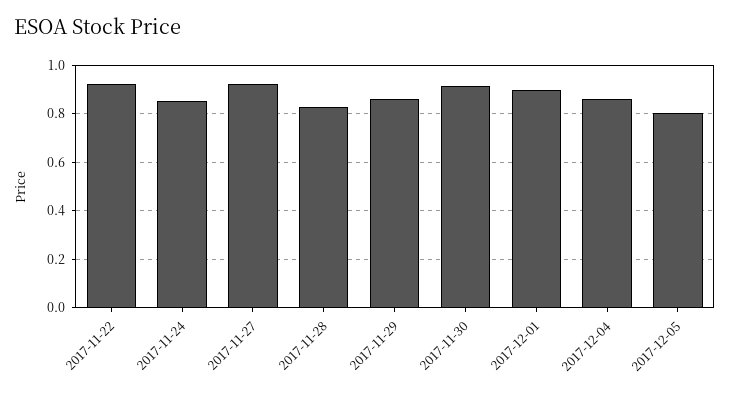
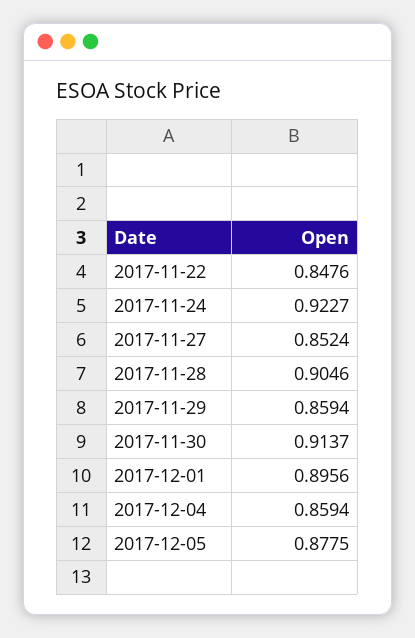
2017-11-22: 0.925 -> 0.8476
2017-11-24: 0.85 -> 0.9227
2017-11-27: 0.925 -> 0.8524
2017-11-28: 0.825 -> 0.9046
2017-12-05: 0.8 -> 0.8775

